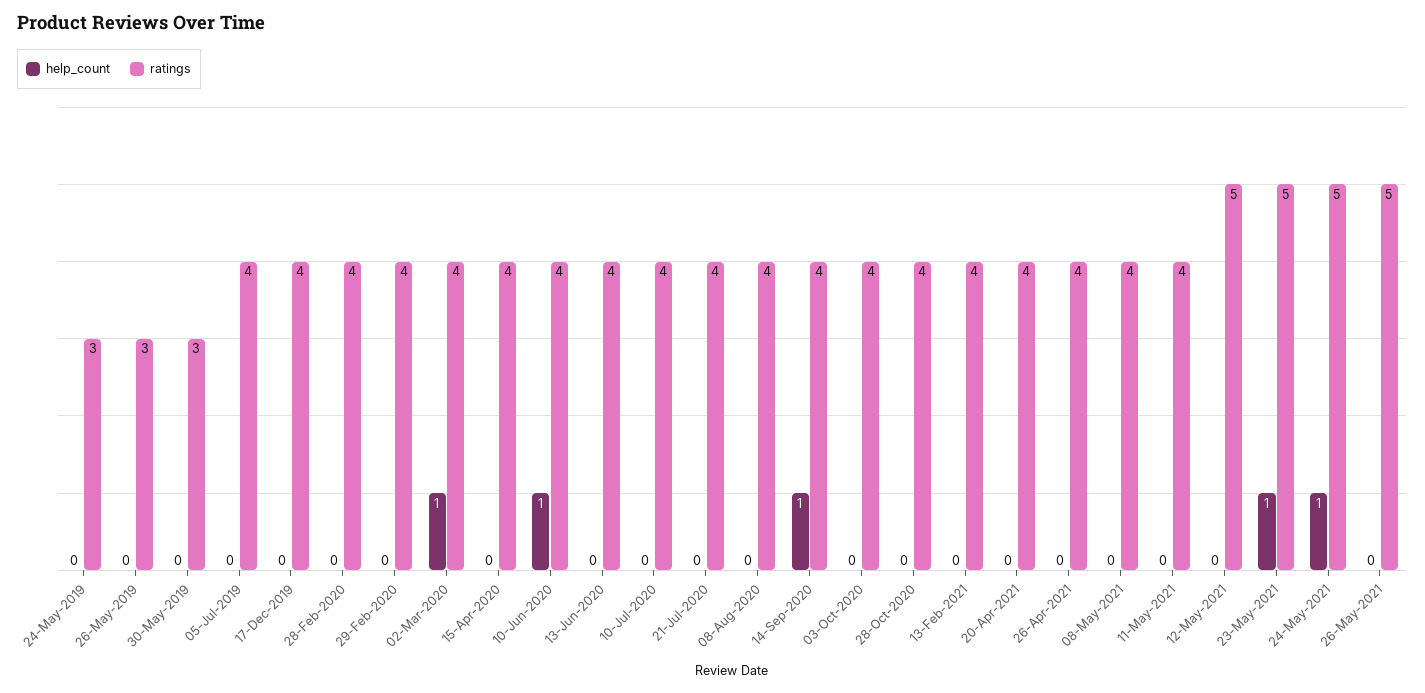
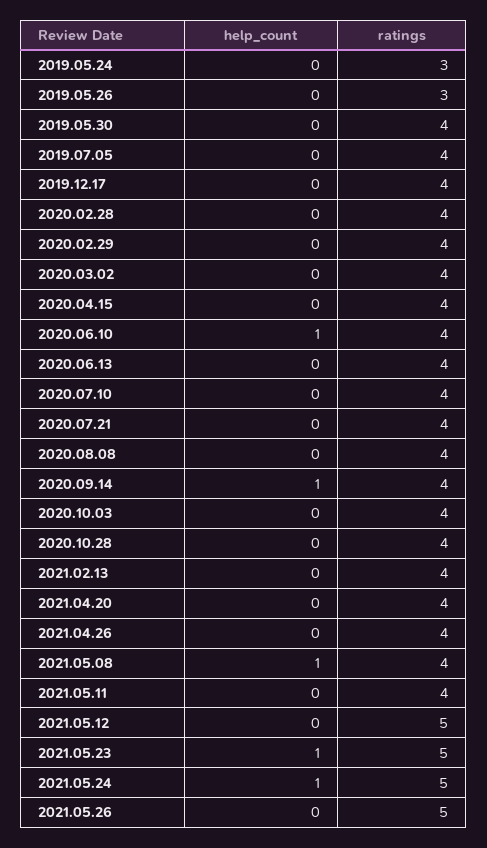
ratings, 30-May-2019: 3 -> 4
help_count, 02-Mar-2020: 1 -> 0
help_count, 08-May-2021: 0 -> 1

